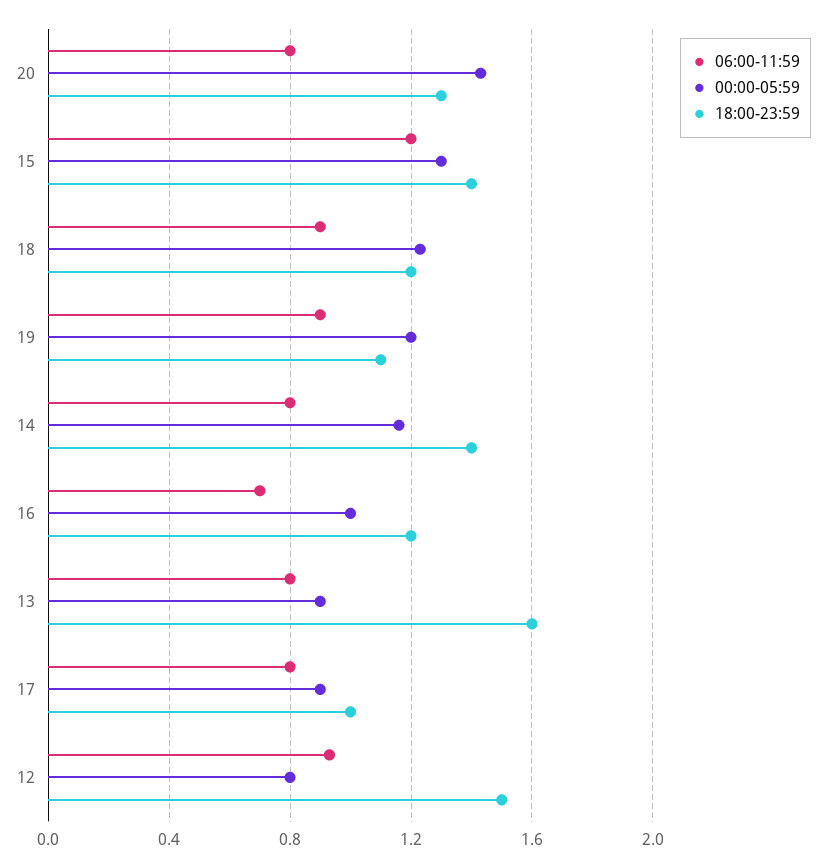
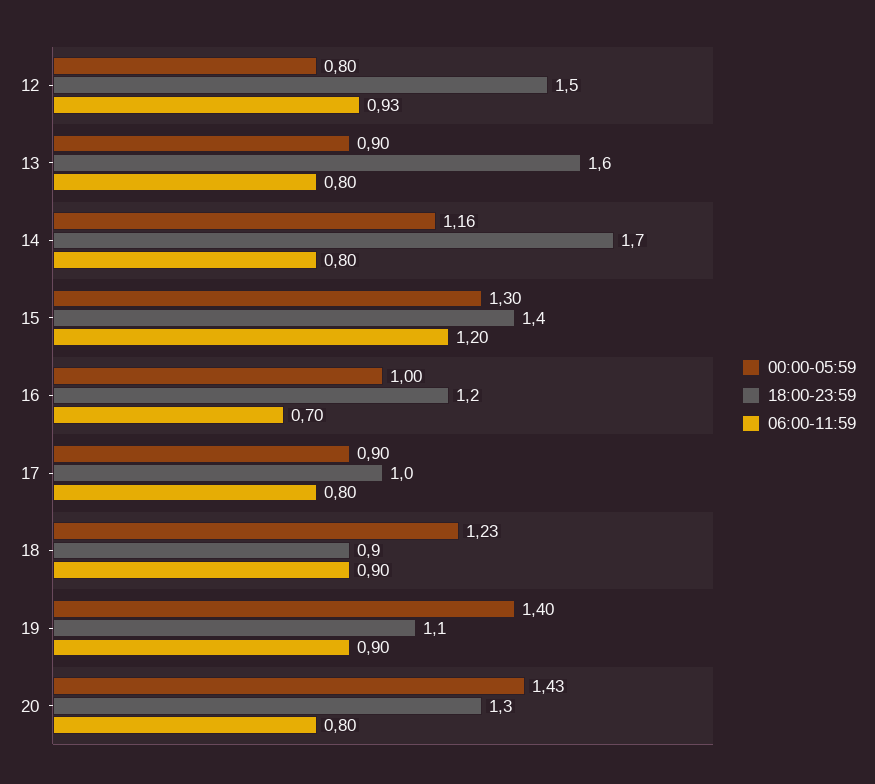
18:00-23:59, 18: 1.2 -> 0.9
00:00-05:59, 19: 1.2 -> 1.4
18:00-23:59, 14: 1.4 -> 1.7

